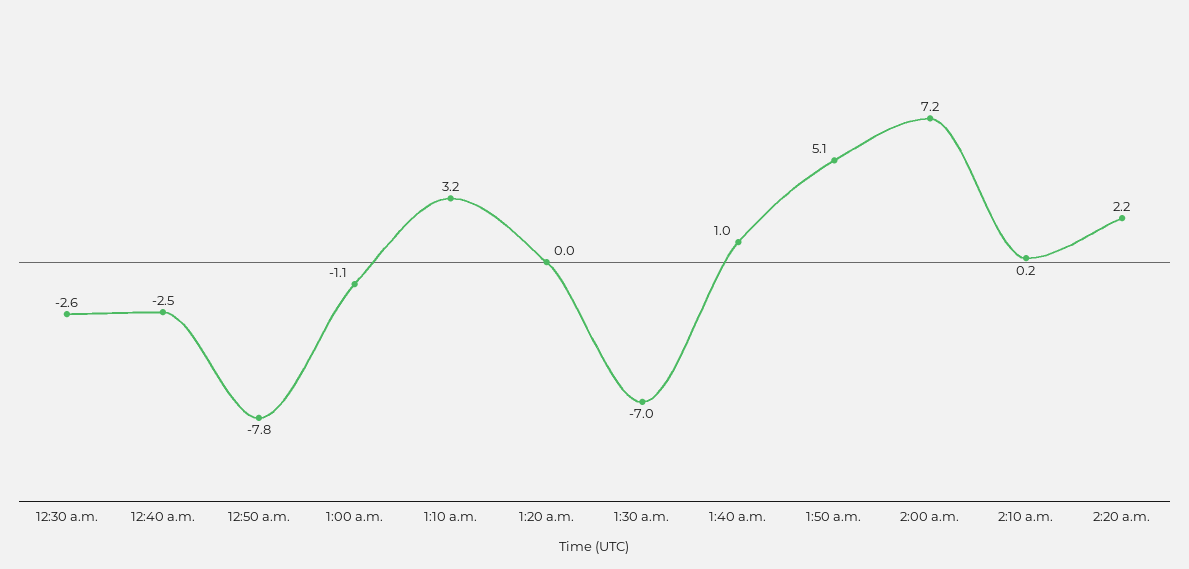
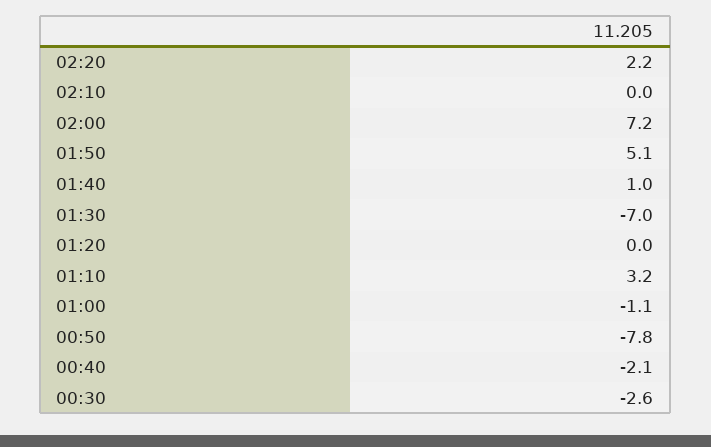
12:40 a.m.: -2.5 -> -2.1
2:10 a.m.: 0.2 -> 0

